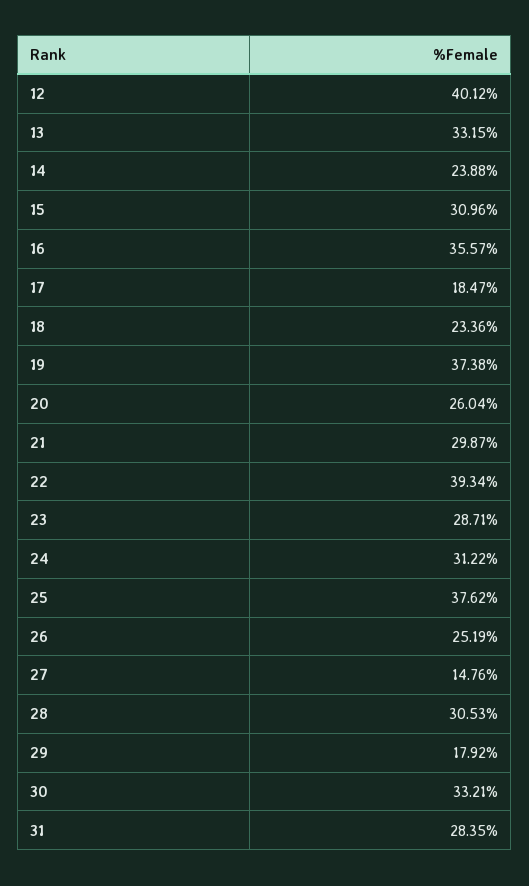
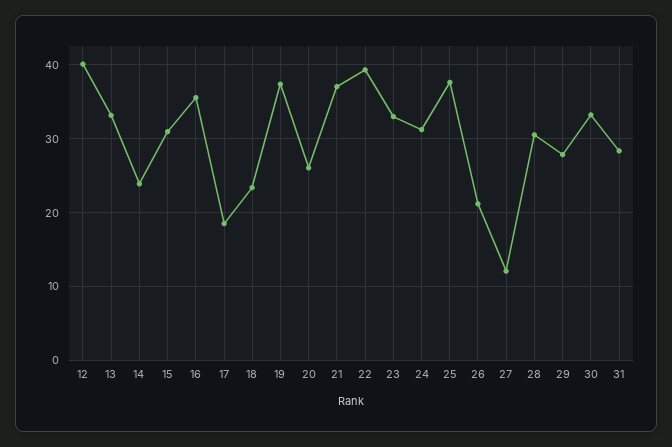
21: 29.87 -> 37
23: 28.71 -> 33
26: 25.19 -> 21
27: 14.76 -> 12
29: 17.92 -> 28

